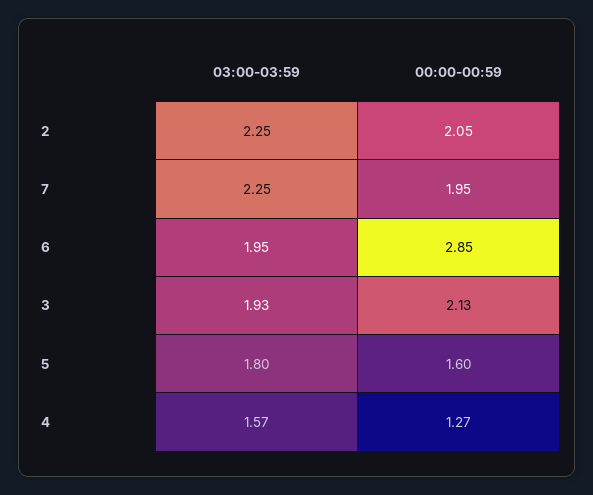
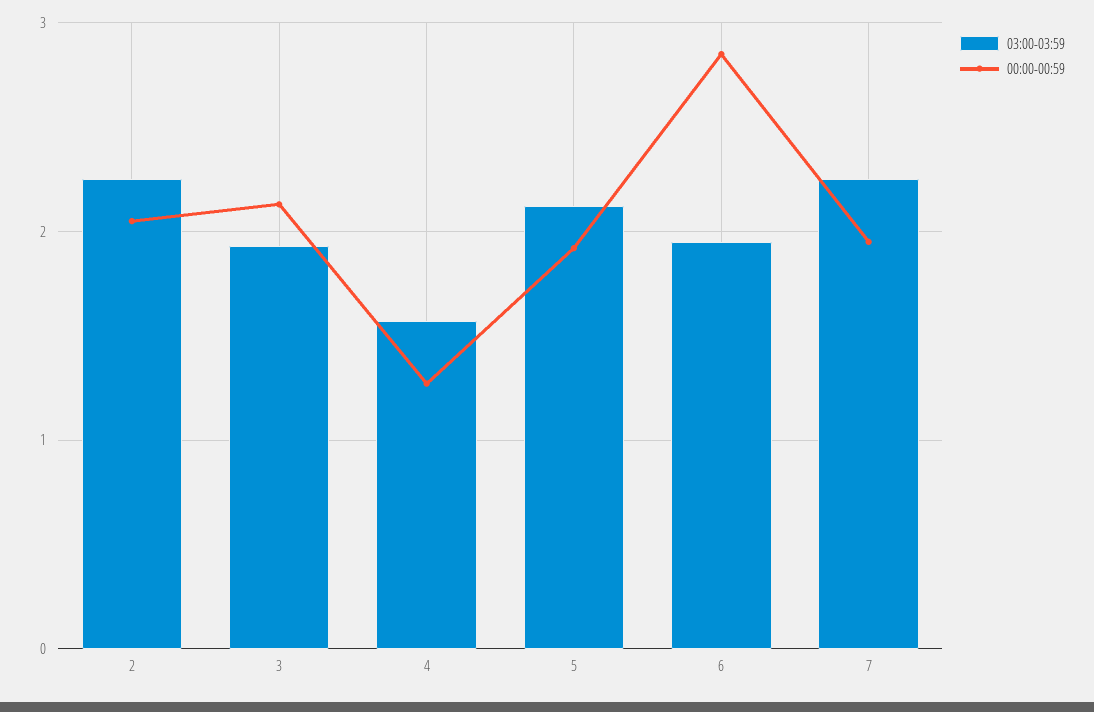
03:00-03:59, 5: 1.8 -> 2.1
00:00-00:59, 5: 1.6 -> 1.9

